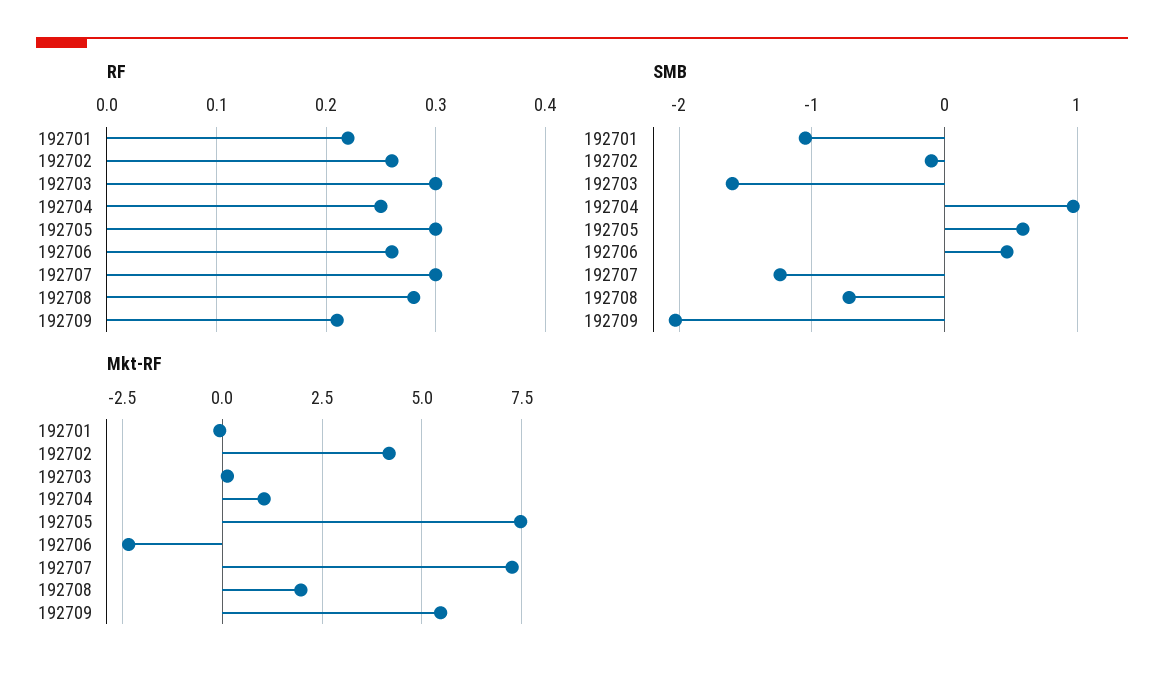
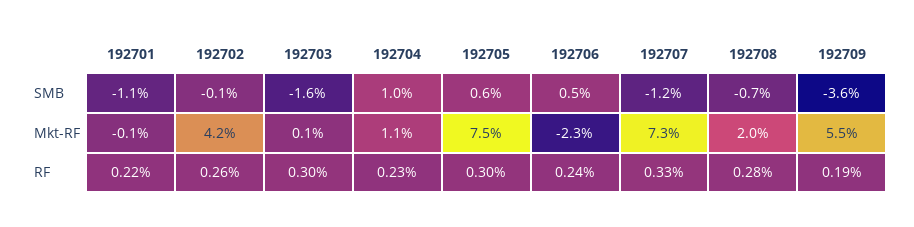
RF, 192704: 0.25 -> 0.23
RF, 192706: 0.26 -> 0.24
RF, 192707: 0.3 -> 0.33
RF, 192709: 0.21 -> 0.19
SMB, 192709: -2 -> -3.6

